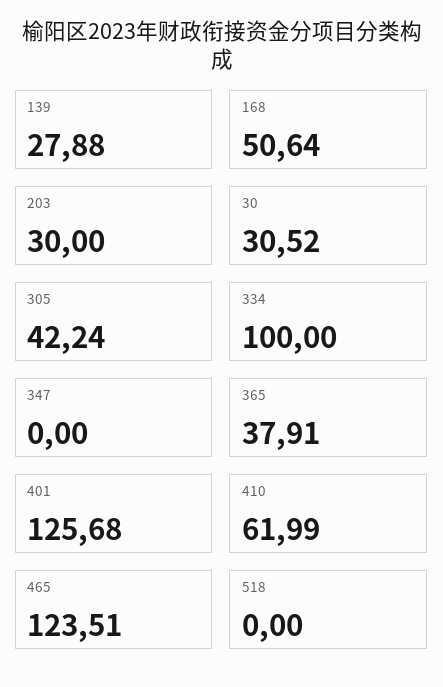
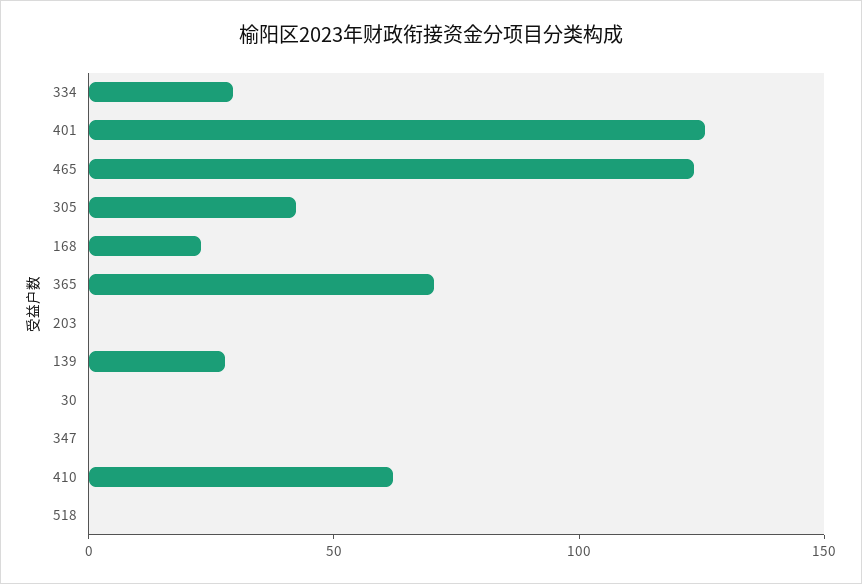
168: 50.64 -> 20
203: 30 -> 0
30: 30.52 -> 0
334: 100 -> 30
365: 37.91 -> 70

